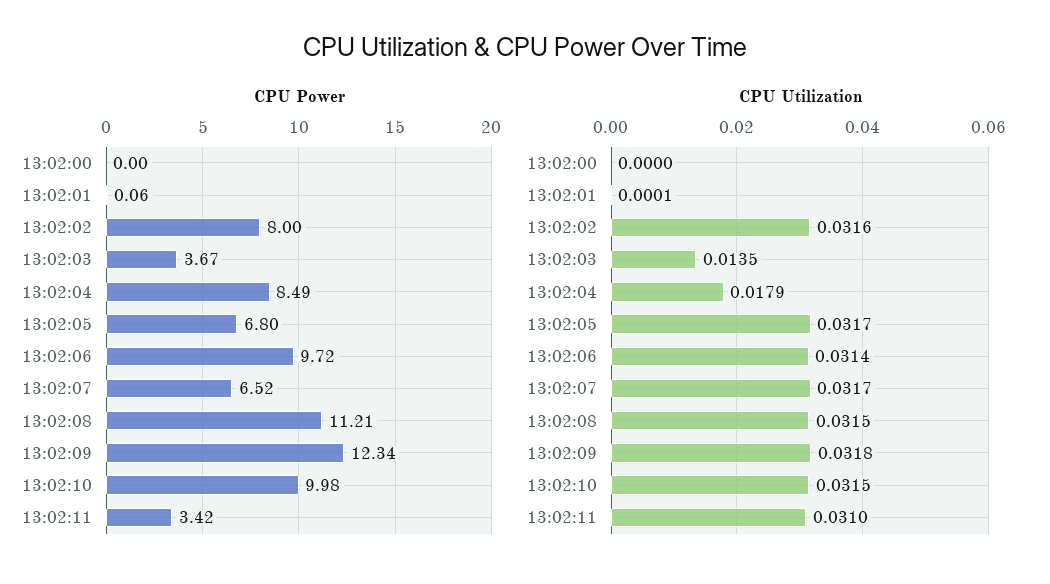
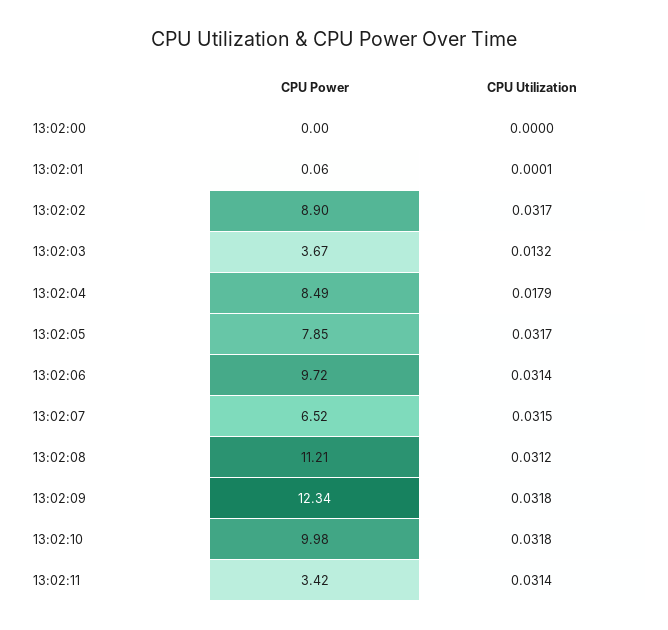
CPU Power, 13:02:02: 8 -> 8.9
CPU Power, 13:02:05: 6.8 -> 7.85
CPU Utilization, 13:02:02: 0.0316 -> 0.0317
CPU Utilization, 13:02:03: 0.0135 -> 0.0132
CPU Utilization, 13:02:07: 0.0317 -> 0.0315
CPU Utilization, 13:02:08: 0.0315 -> 0.0312
CPU Utilization, 13:02:10: 0.0315 -> 0.0318
CPU Utilization, 13:02:11: 0.031 -> 0.0314

